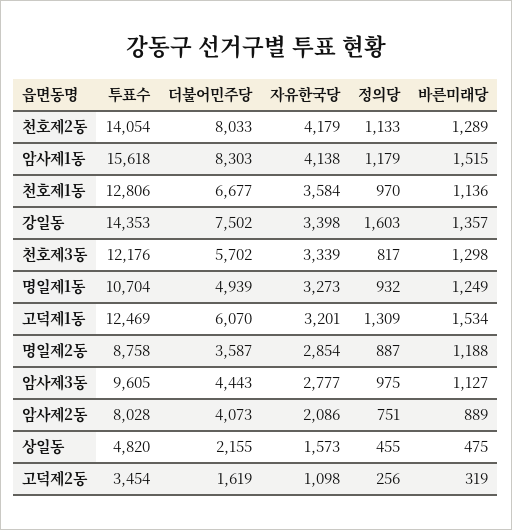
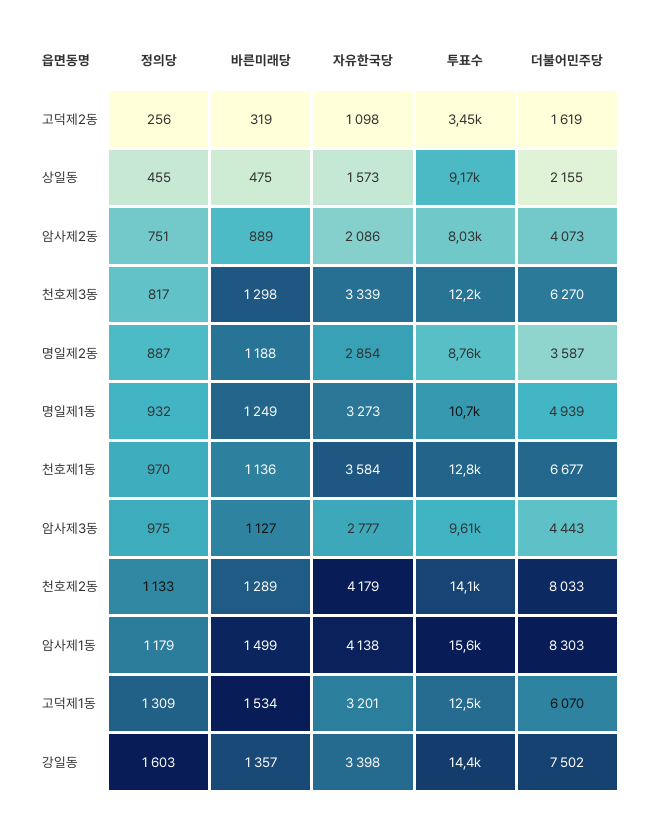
바른미래당, 암사제1동: 1515 -> 1499
더불어민주당, 천호제3동: 5702 -> 6270
투표수, 상일동: 4820 -> 9170

